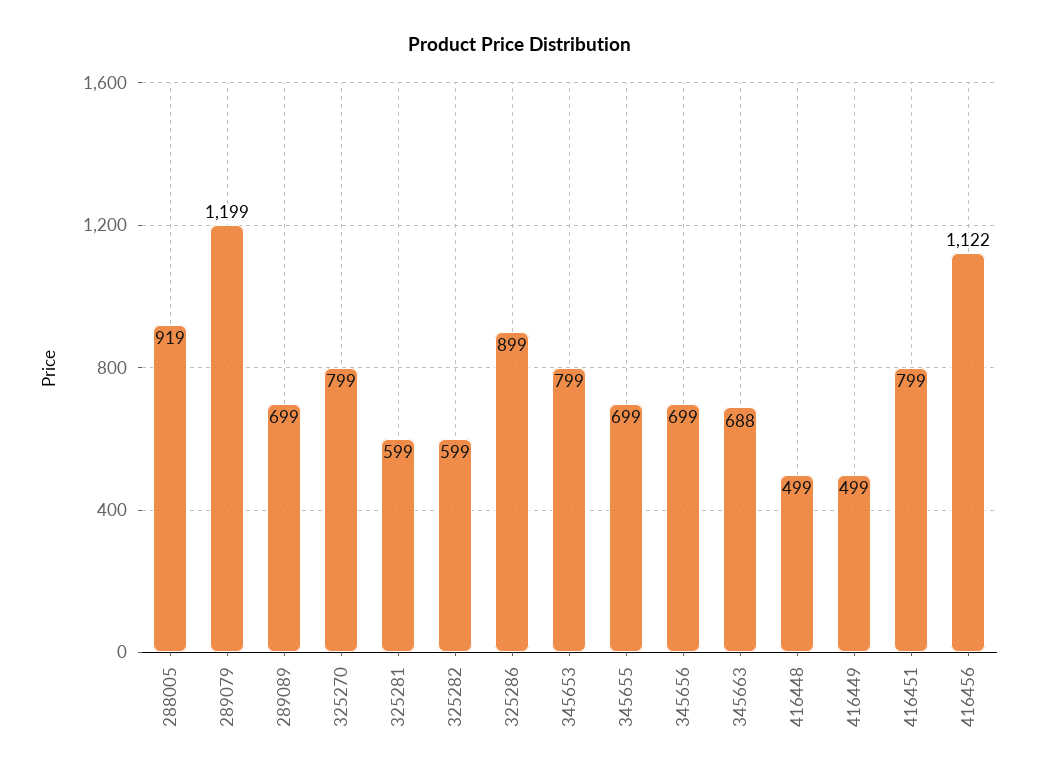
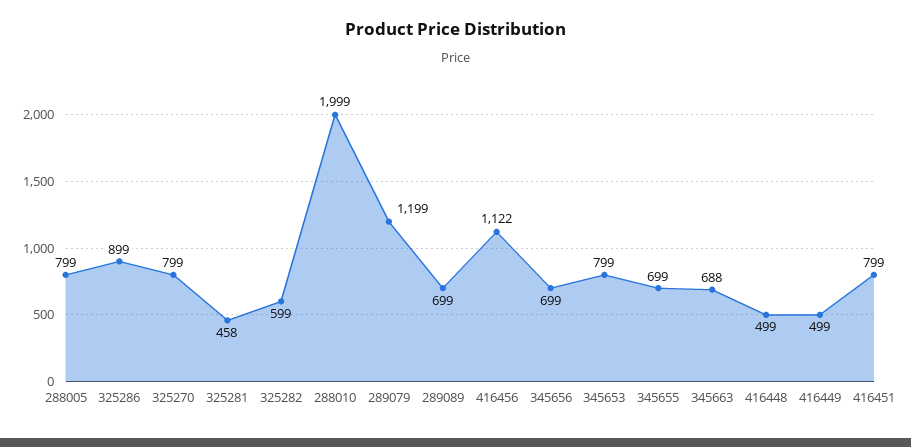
288005: 919 -> 799
325281: 599 -> 458
288010: none -> 1999

